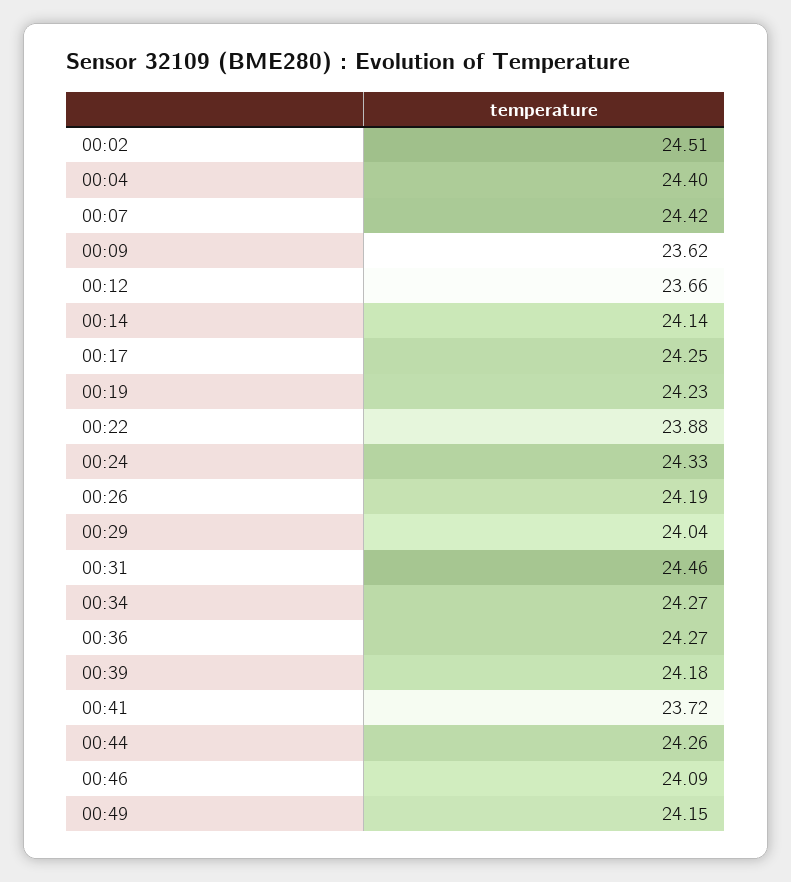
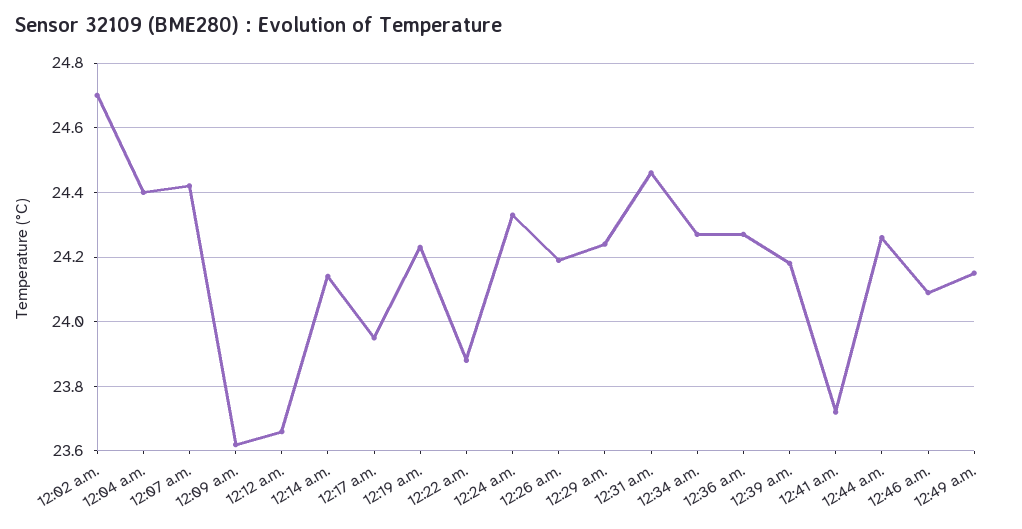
00:02: 24.51 -> 24.7
00:17: 24.25 -> 23.95
00:29: 24.04 -> 24.25

